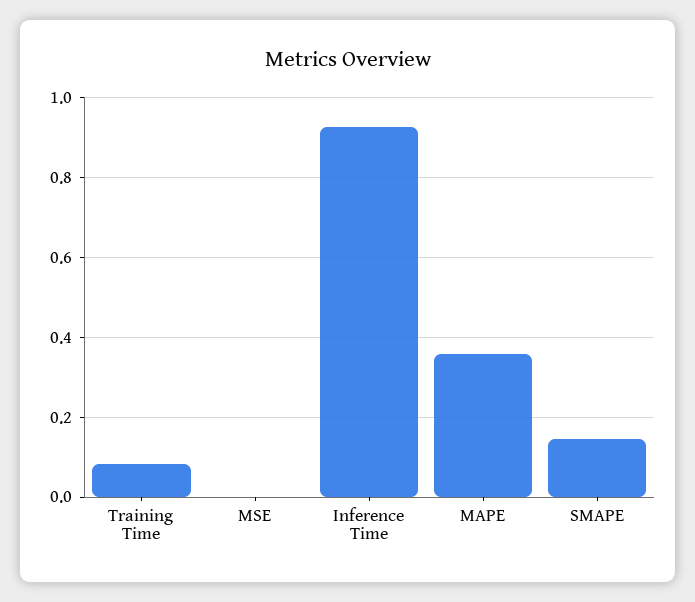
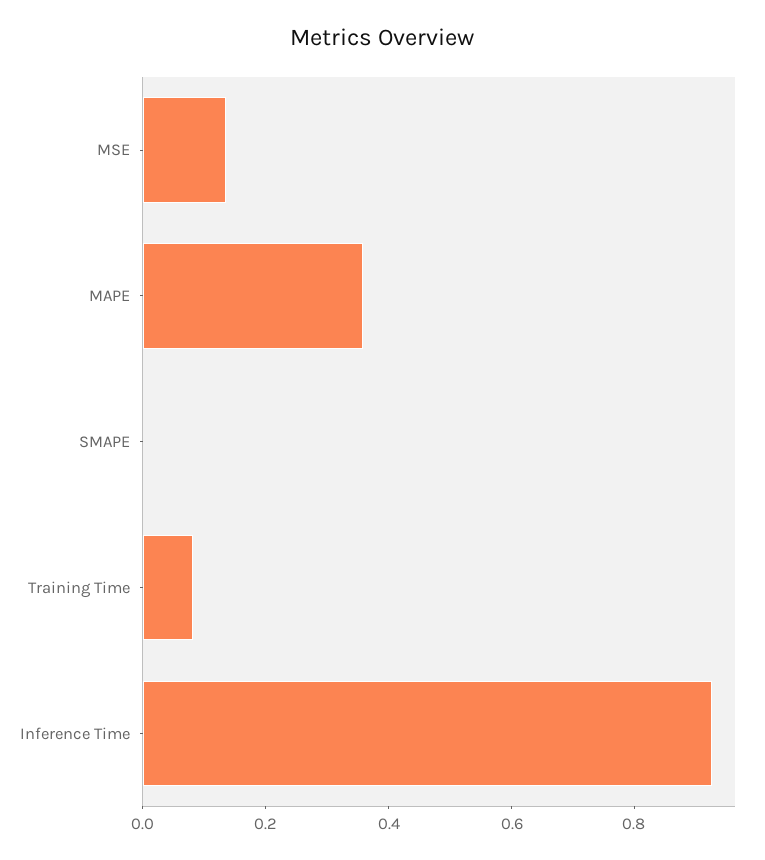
MSE: 0 -> 0.15
SMAPE: 0.14 -> 0

